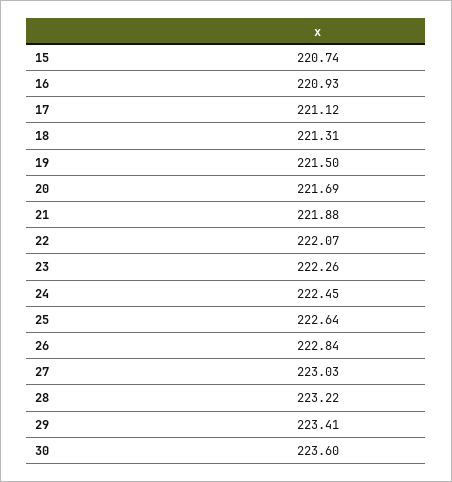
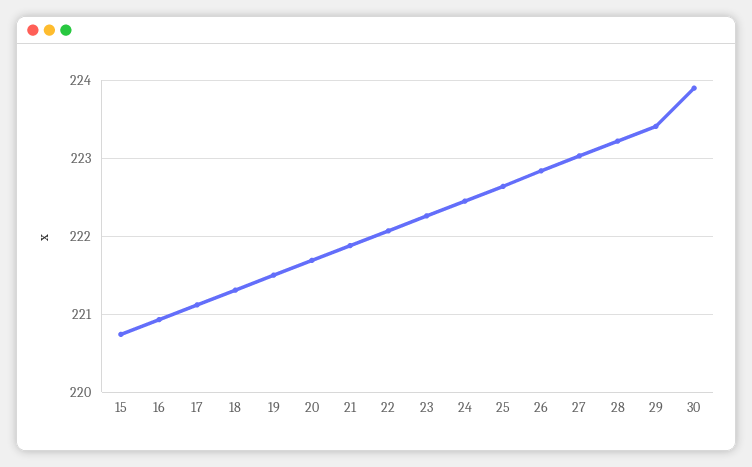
30: 223.6 -> 223.9

